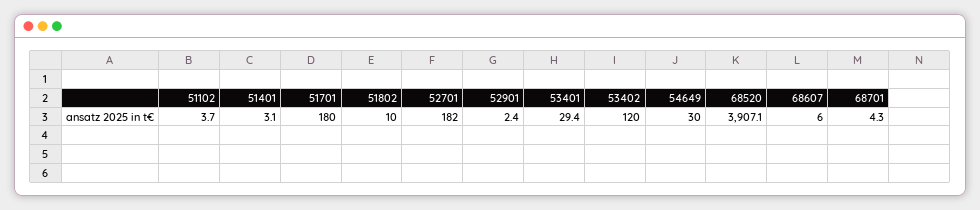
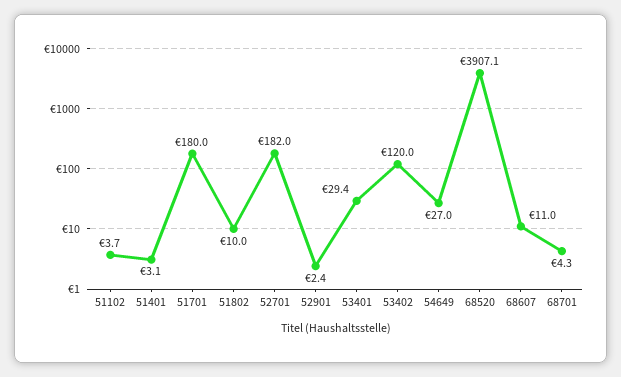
54649: 30 -> 27
68607: 6 -> 11

